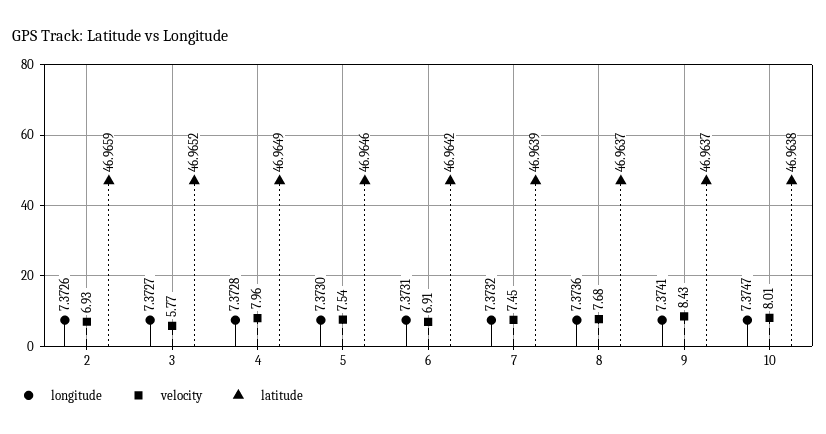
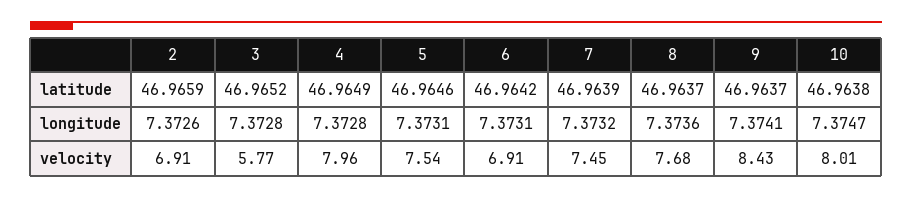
velocity, 2: 6.93 -> 6.91
longitude, 3: 7.3727 -> 7.3728
longitude, 5: 7.373 -> 7.3731

